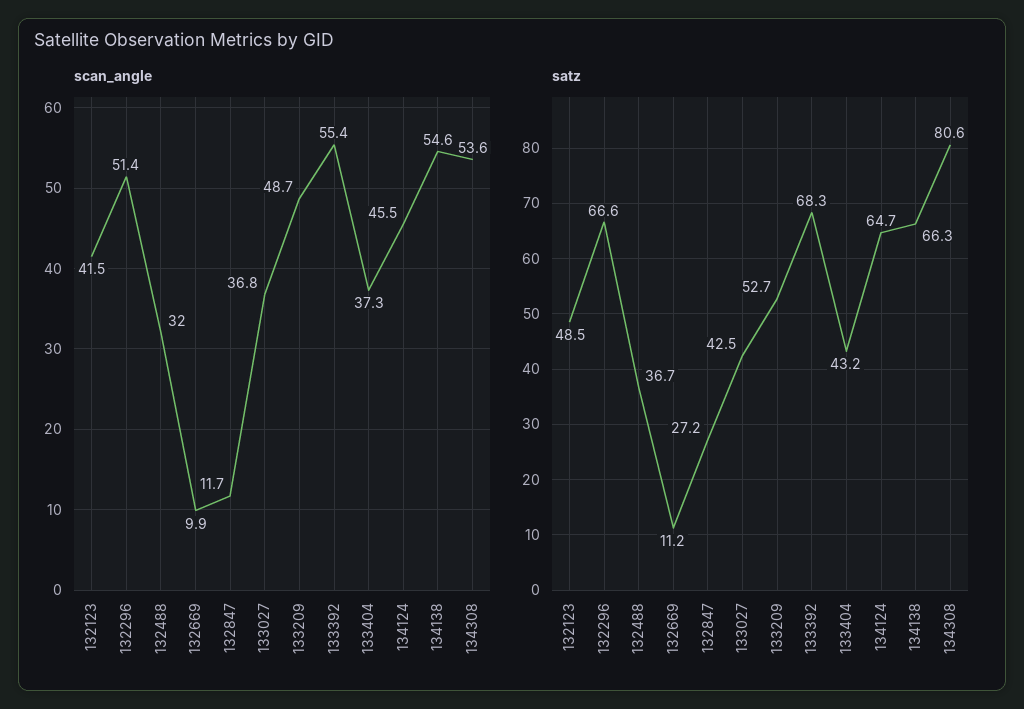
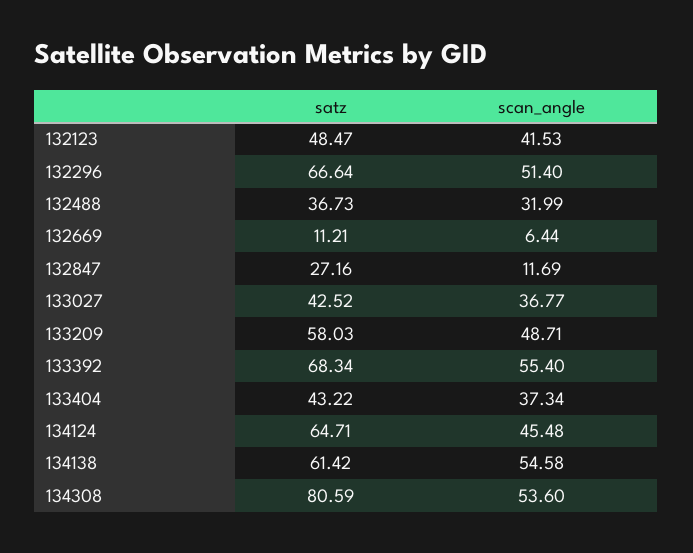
scan_angle, 132669: 9.9 -> 6.44
satz, 133209: 52.7 -> 58.03
satz, 134138: 66.3 -> 61.42

